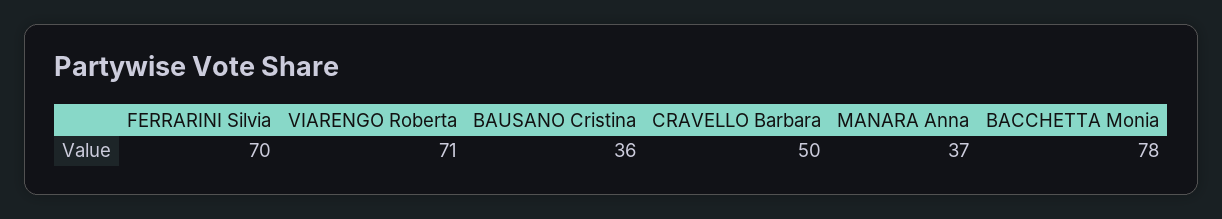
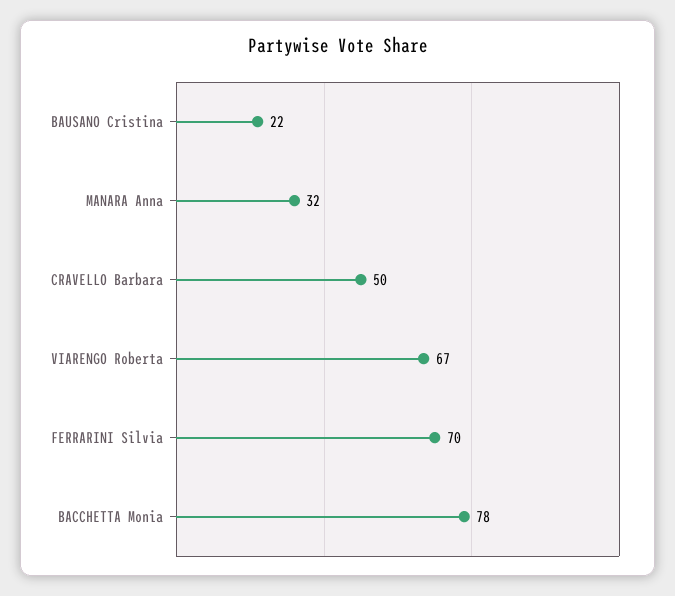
VIARENGO Roberta: 71 -> 67
BAUSANO Cristina: 36 -> 22
MANARA Anna: 37 -> 32

